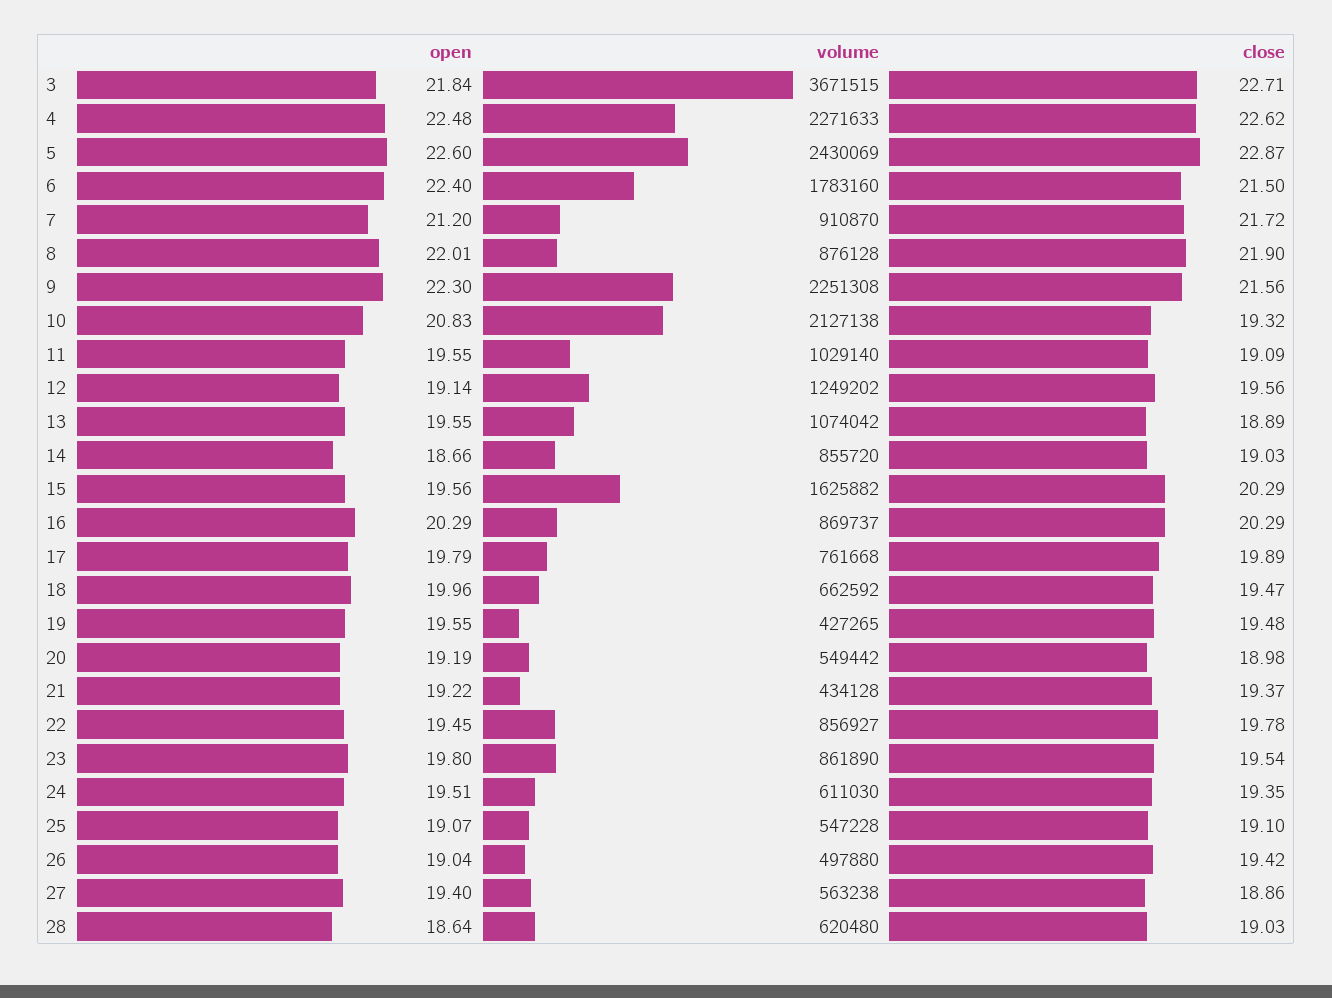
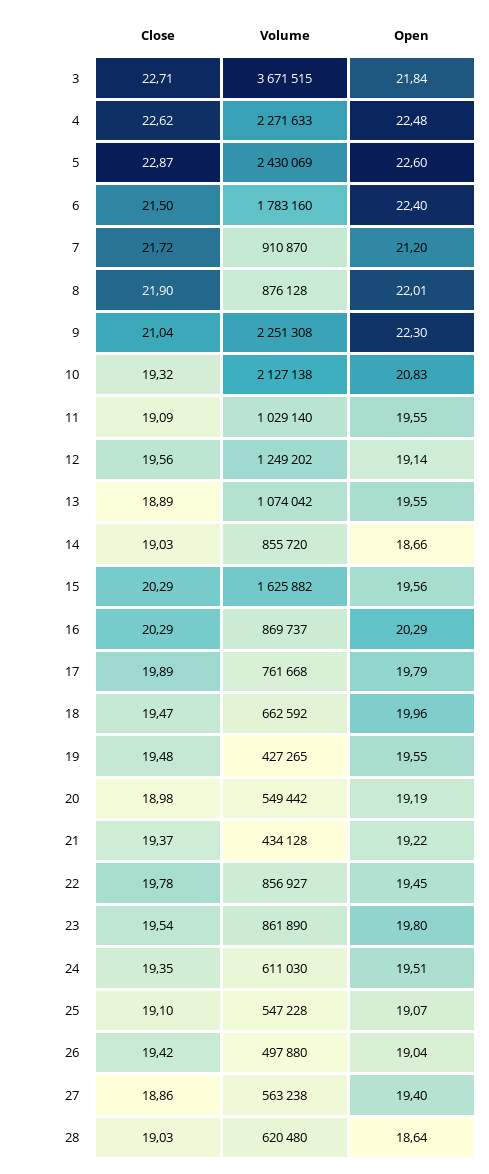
close, 9: 21.56 -> 21.04

